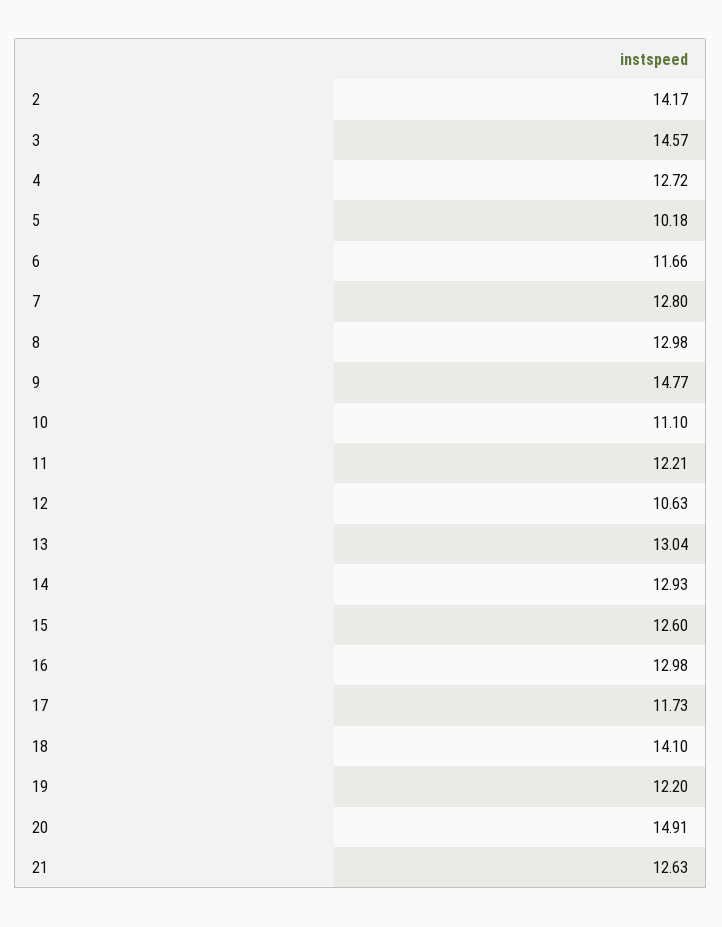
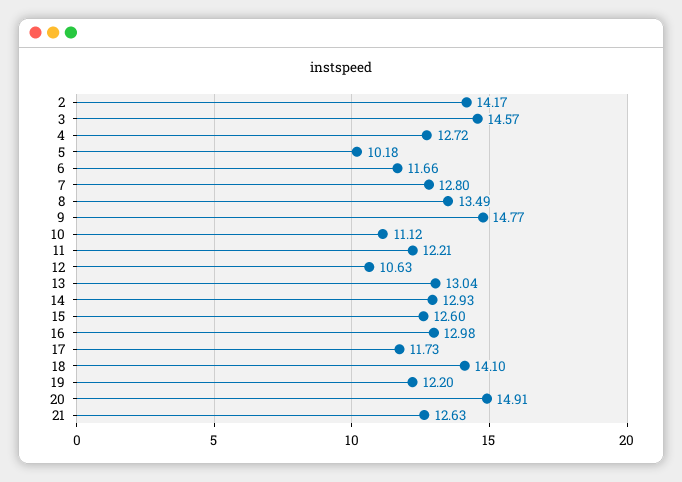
8: 12.98 -> 13.49
10: 11.1 -> 11.12

